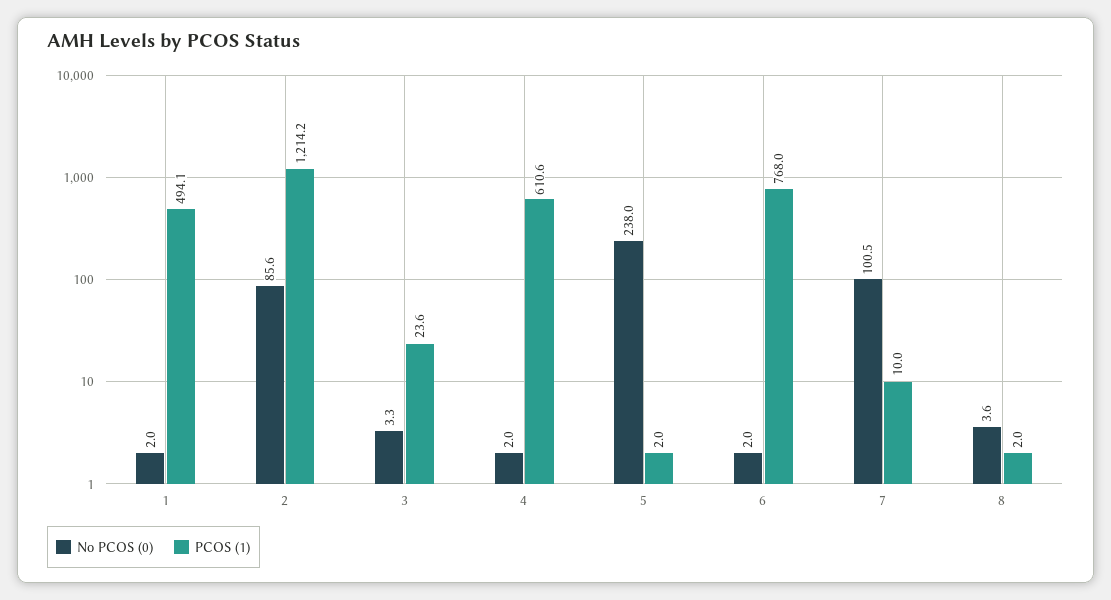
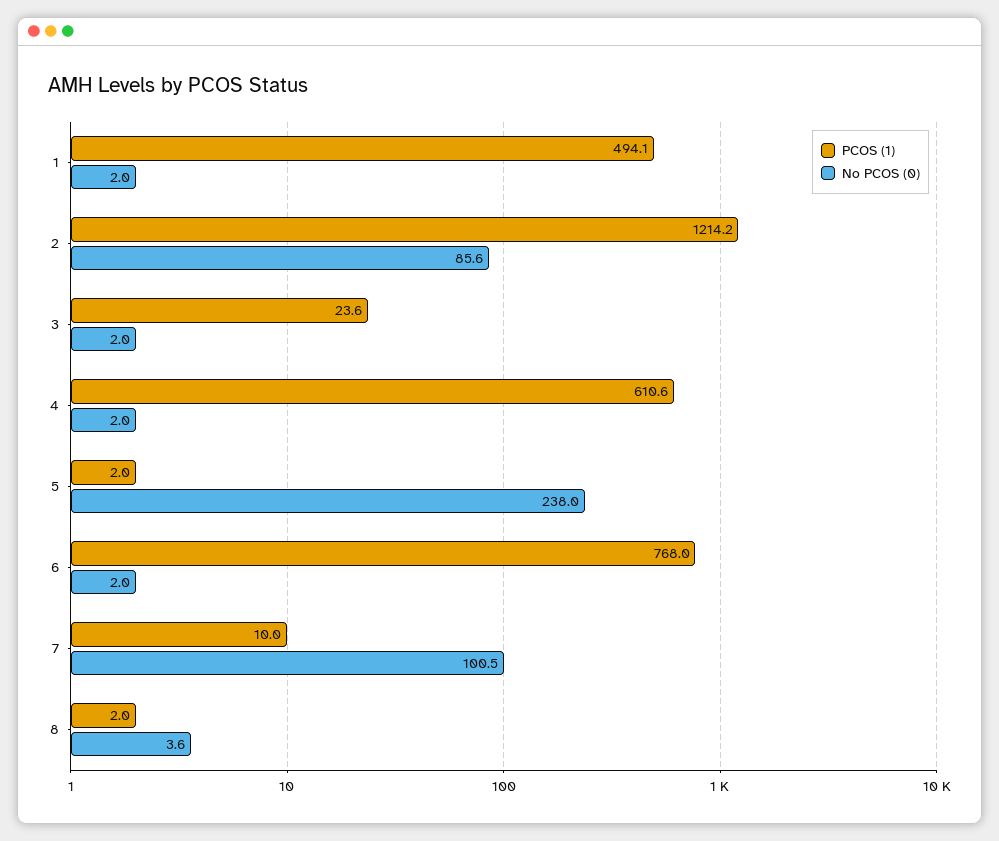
No PCOS (0), 3: 3.3 -> 2

